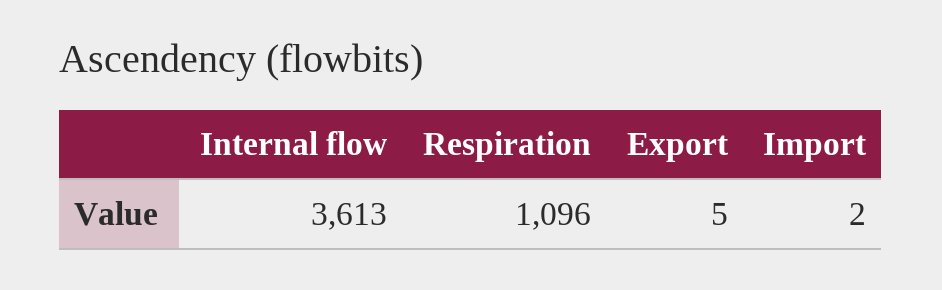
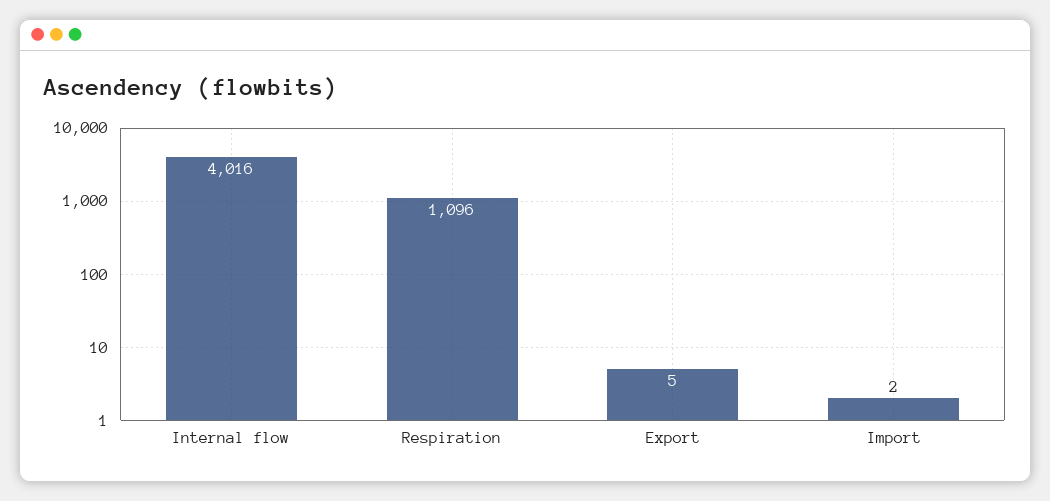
Internal flow: 3613 -> 4016

